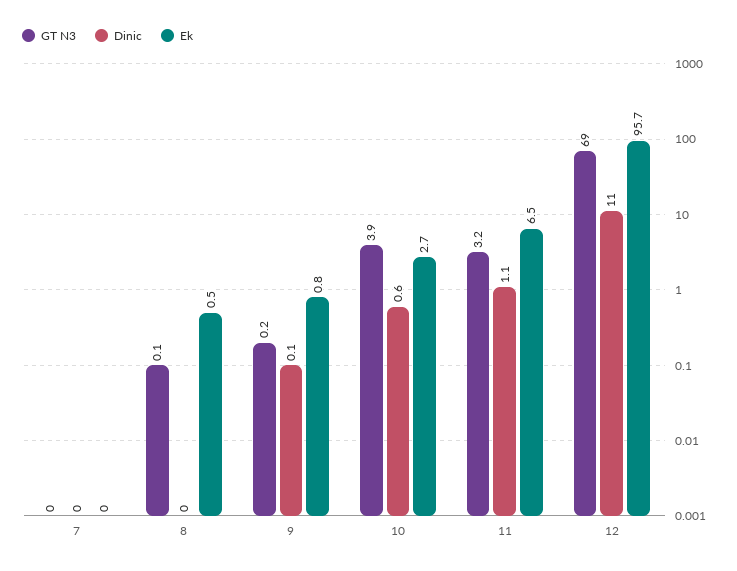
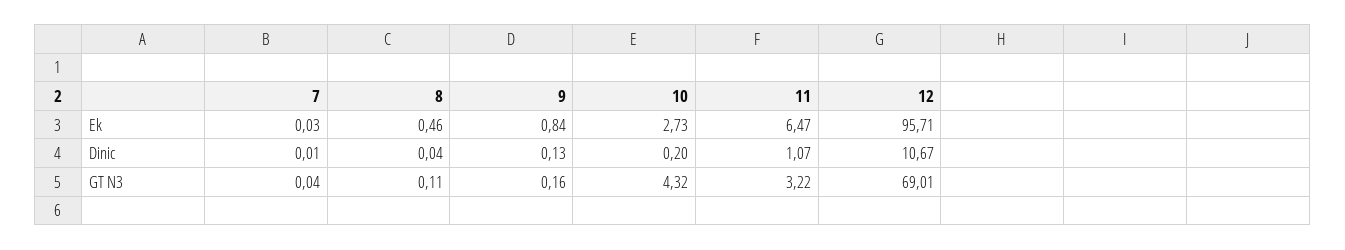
GT N3, 10: 3.9 -> 4.32
Dinic, 10: 0.6 -> 0.2
Dinic, 12: 11 -> 10.67

